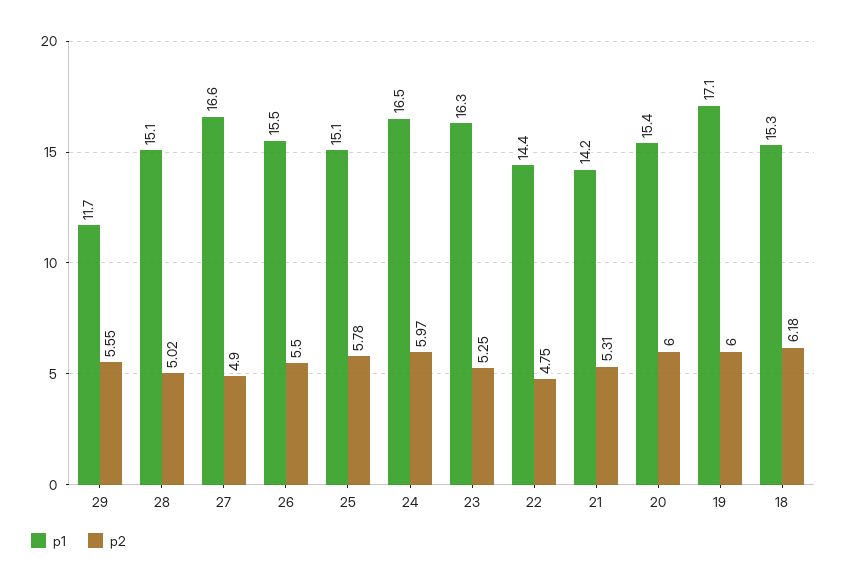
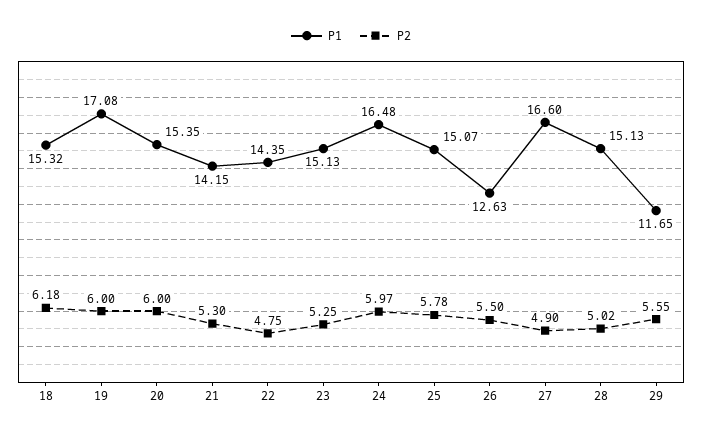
p1, 26: 15.5 -> 12.63
p1, 23: 16.3 -> 15.13
p2, 21: 5.31 -> 5.3

